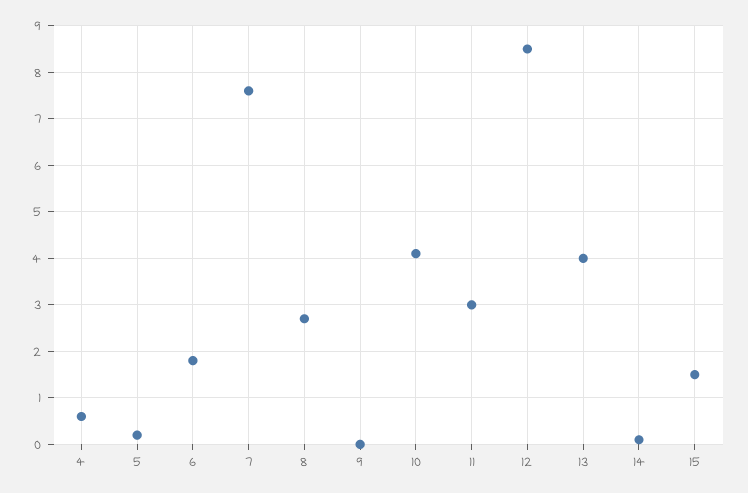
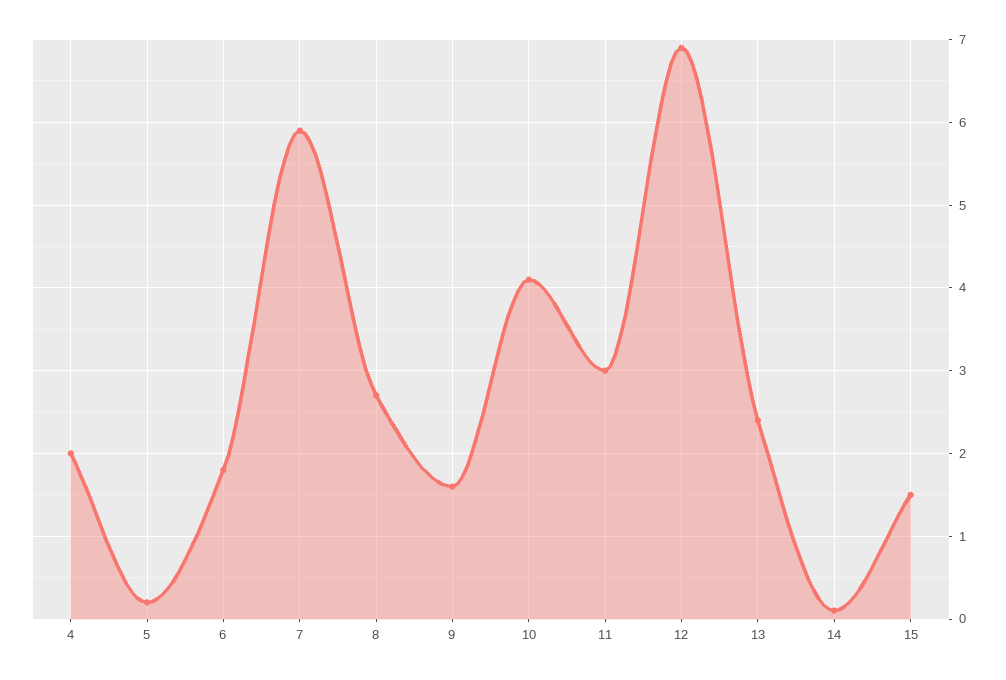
4: 0.5 -> 2
7: 7.5 -> 5.9
9: 0 -> 1.6
12: 8.5 -> 6.9
13: 4 -> 2.4

